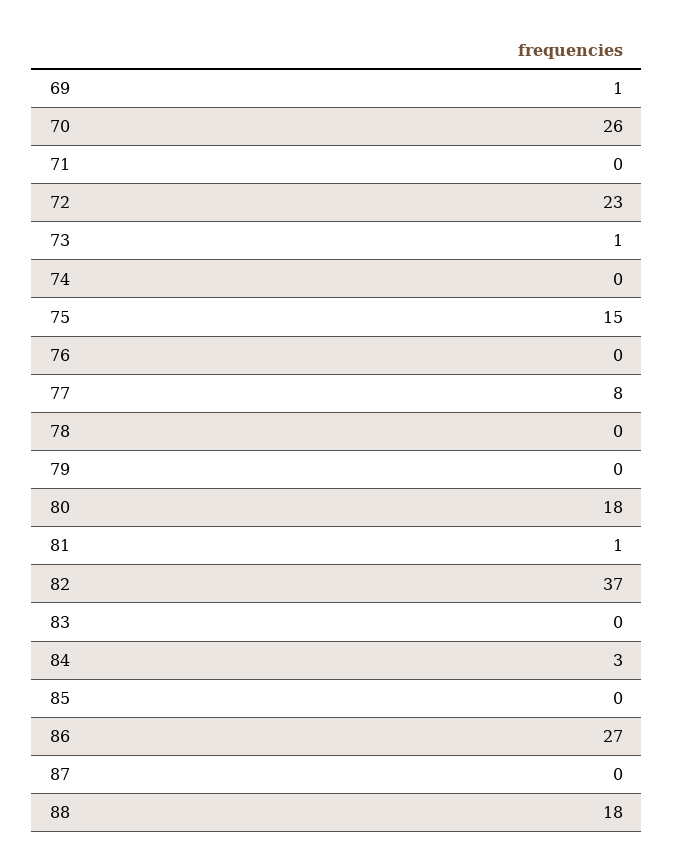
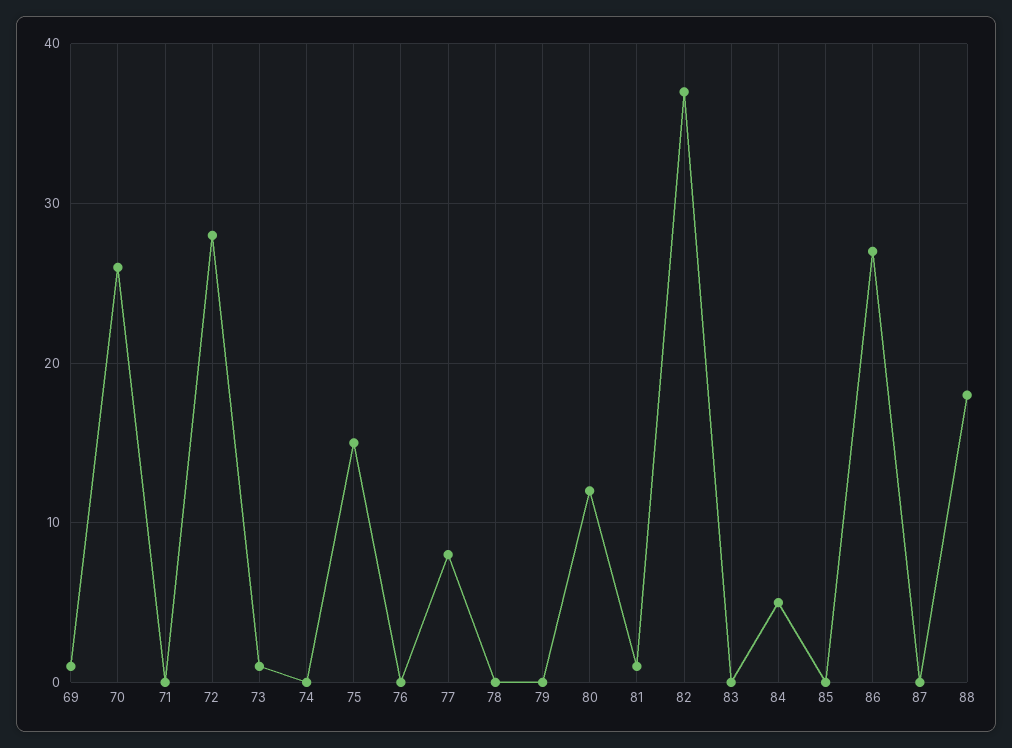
72: 23 -> 28
80: 18 -> 12
84: 3 -> 5

